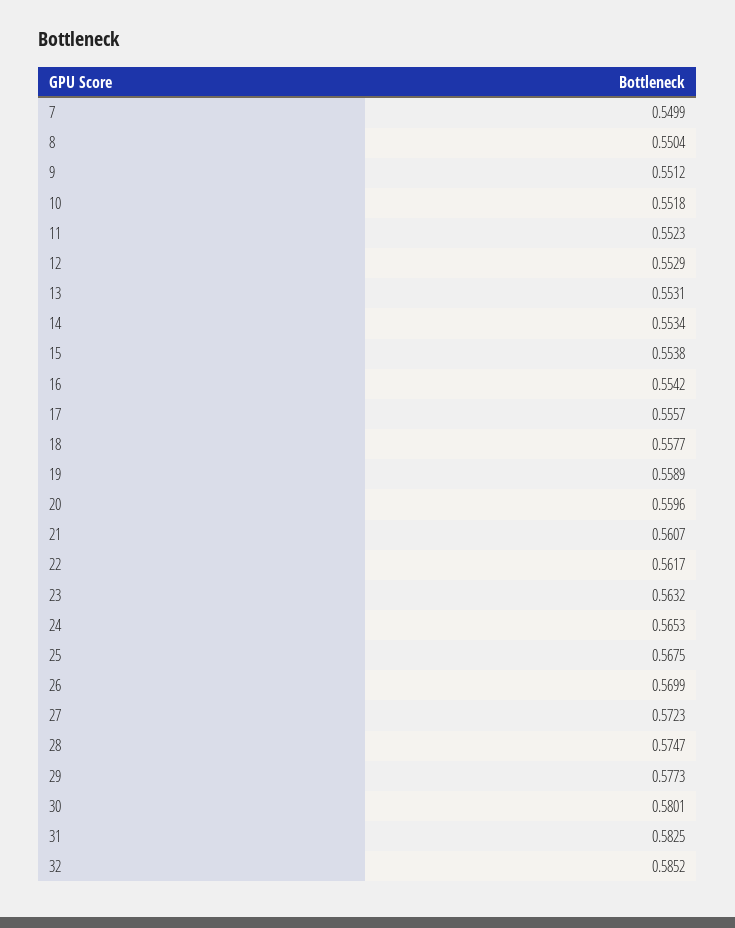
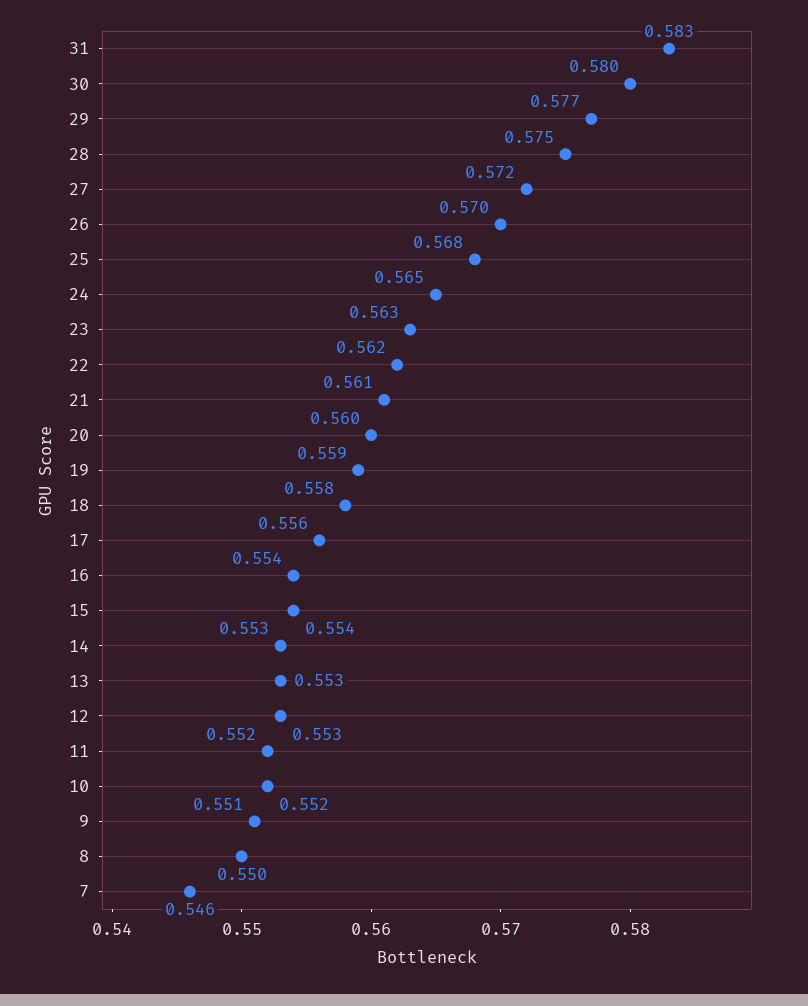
7: 0.5499 -> 0.546
32: 0.5852 -> none

